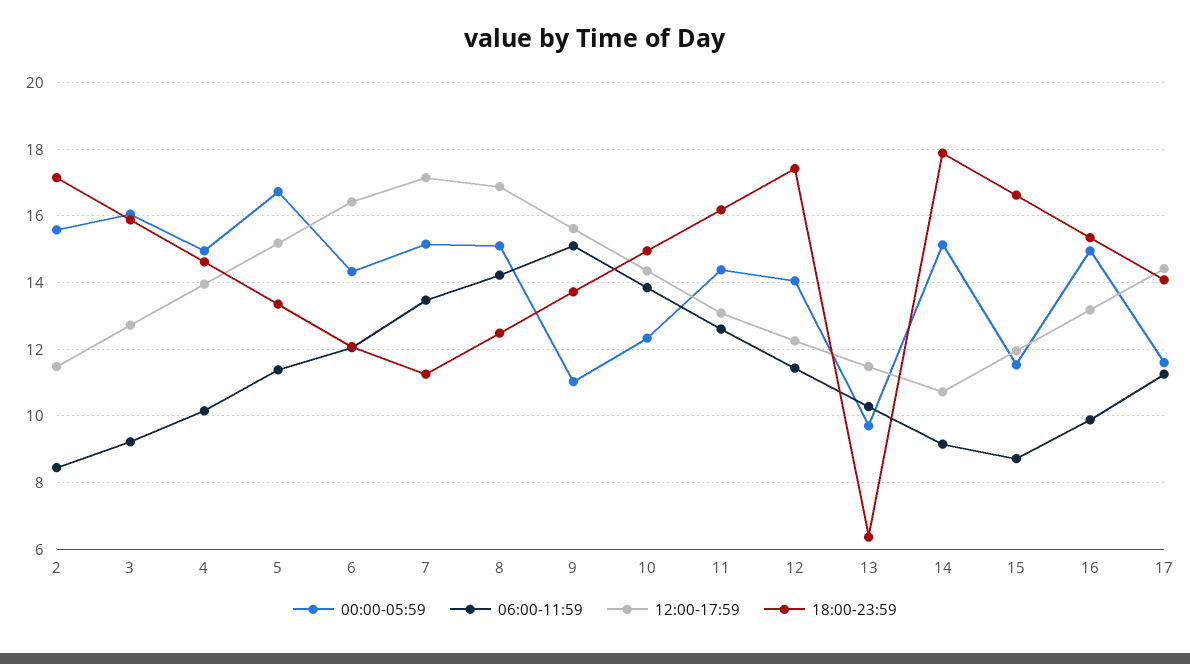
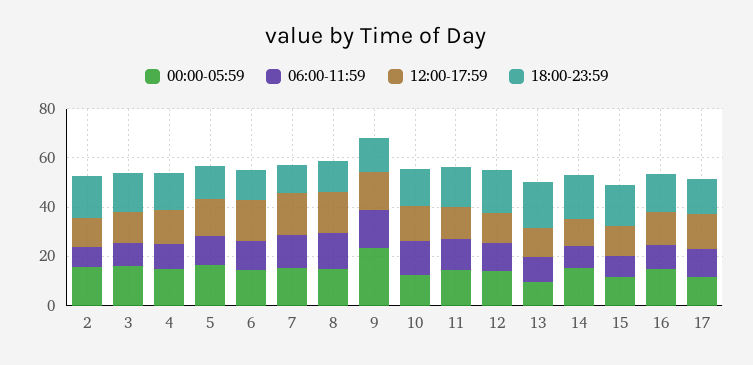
00:00-05:59, 9: 11 -> 25
18:00-23:59, 13: 6.4 -> 20

